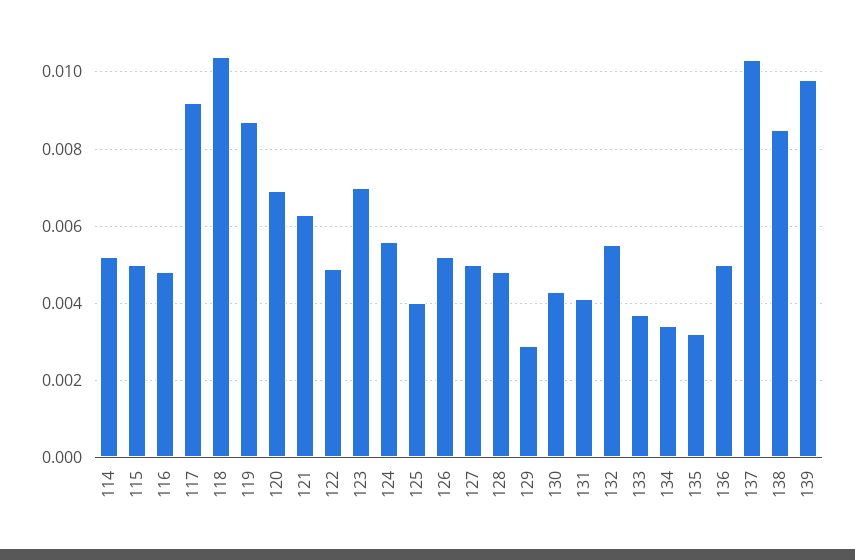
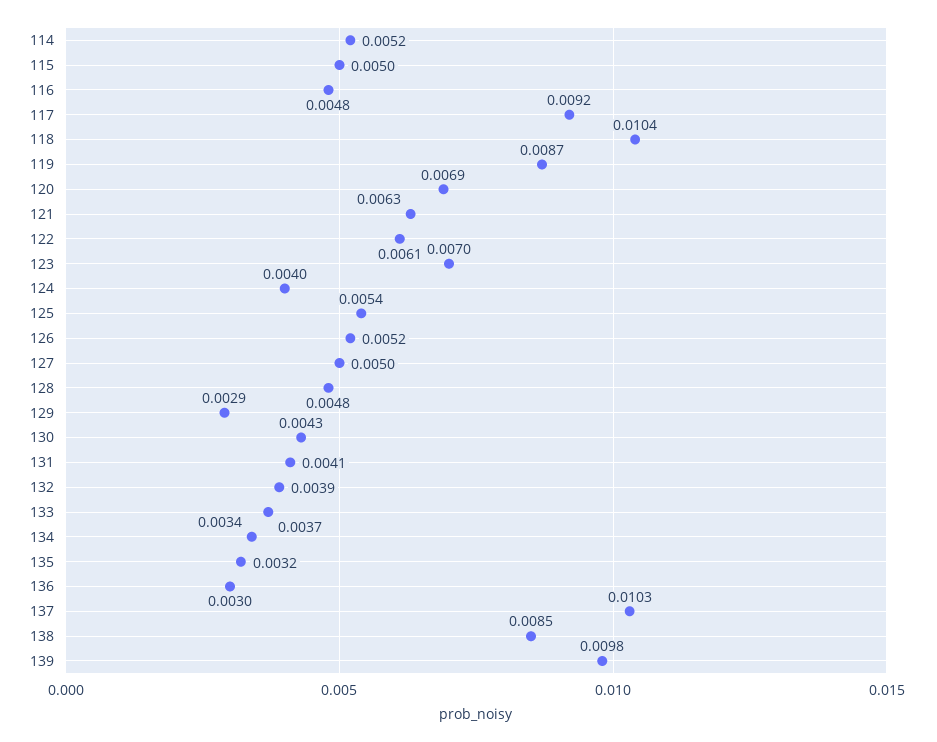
122: 0.005 -> 0.0061
124: 0.0055 -> 0.004
125: 0.004 -> 0.0054
132: 0.0055 -> 0.0039
136: 0.005 -> 0.003

